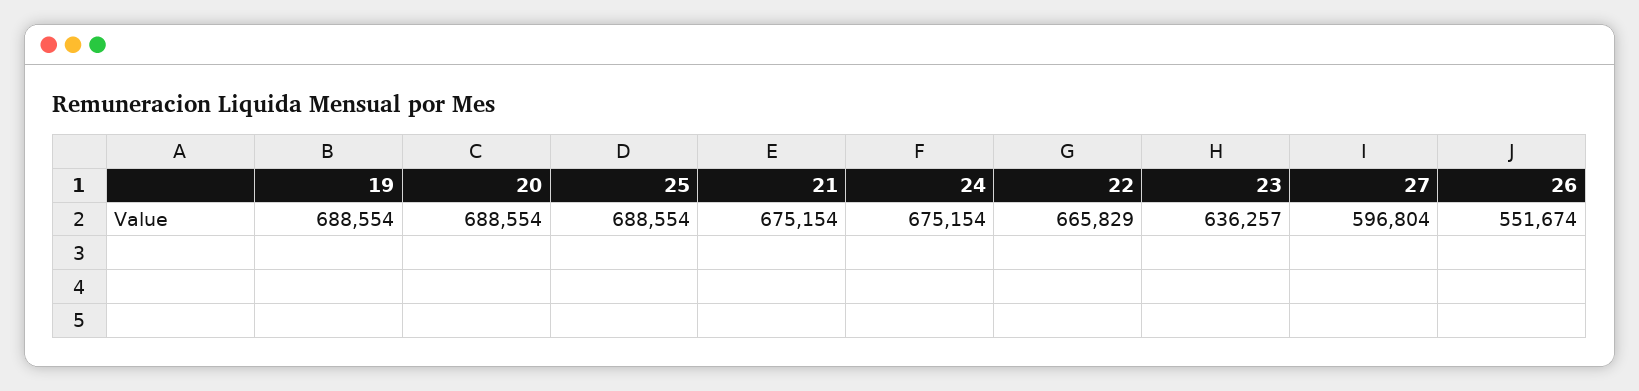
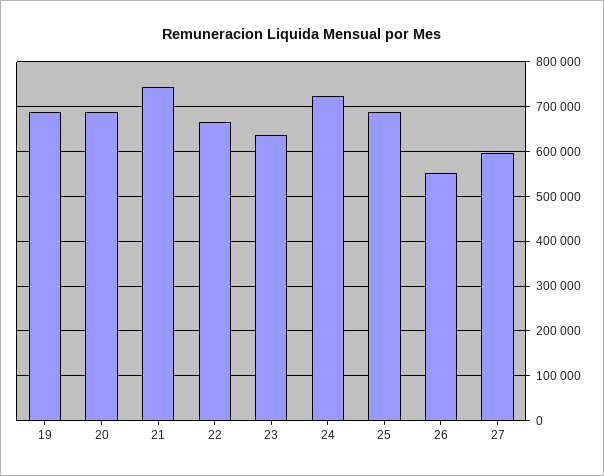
21: 675154 -> 740000
24: 675154 -> 720000

